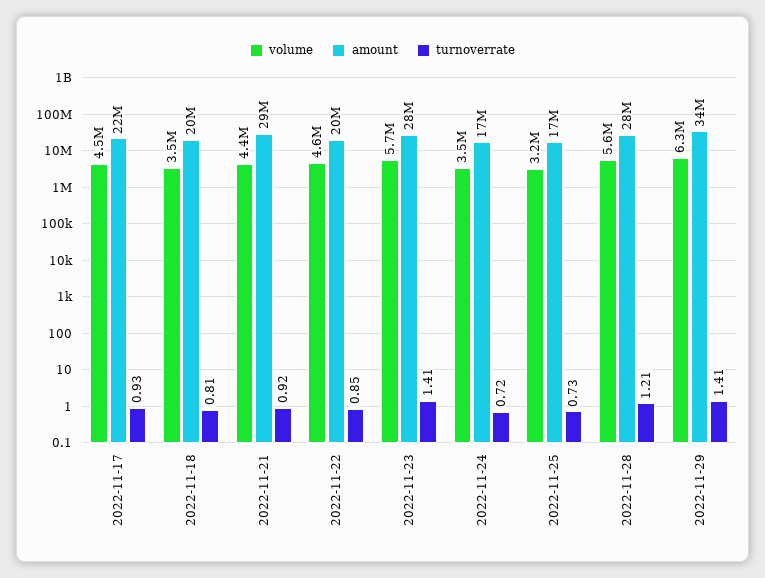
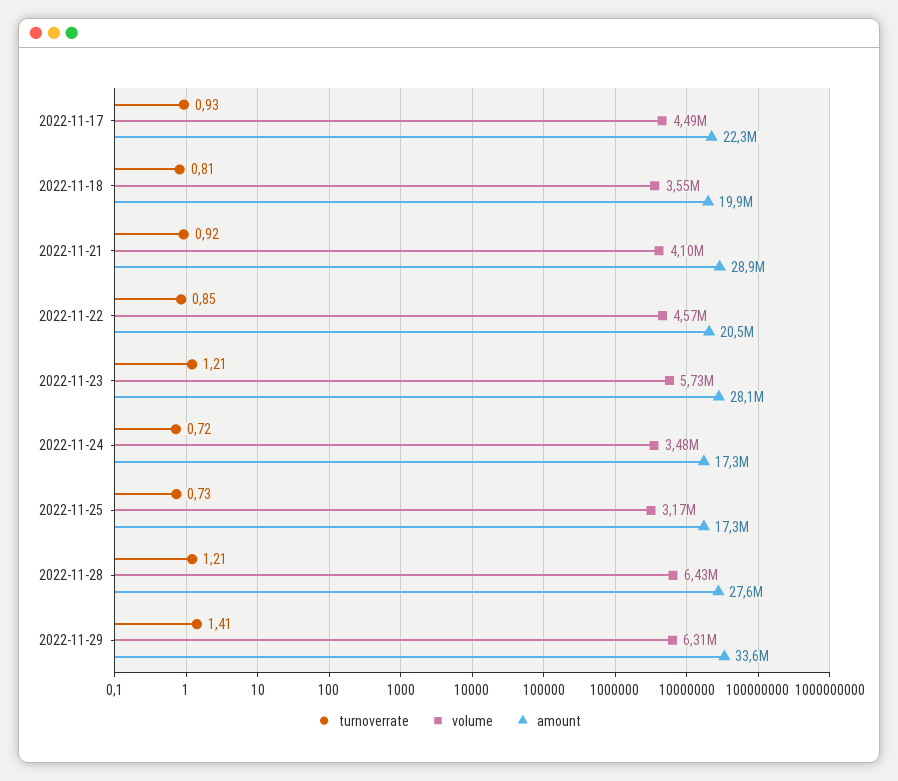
volume, 2022-11-21: 4400000 -> 4100000
turnoverrate, 2022-11-23: 1.41 -> 1.21
volume, 2022-11-28: 5600000 -> 6430000

